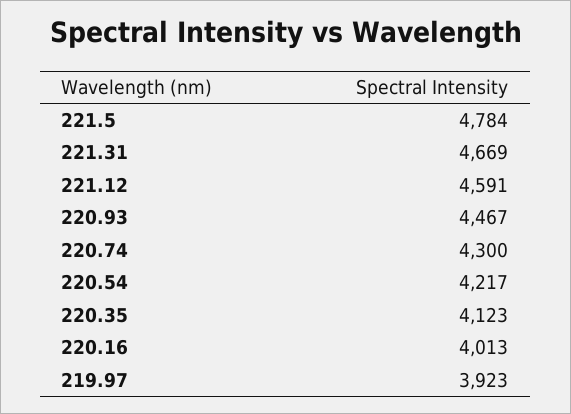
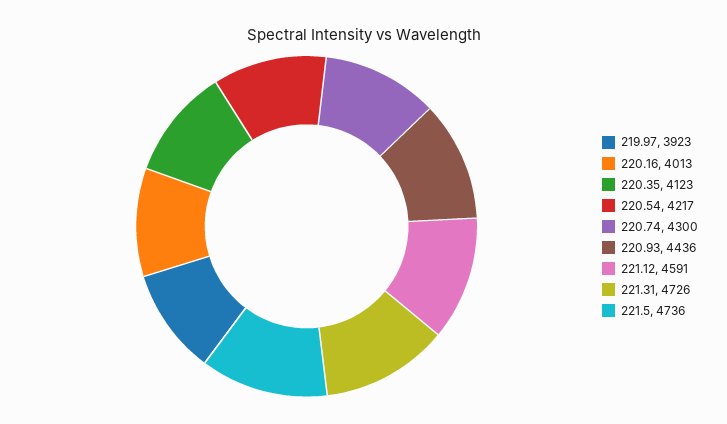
221.5: 4784 -> 4736
221.31: 4669 -> 4726
220.93: 4467 -> 4436

